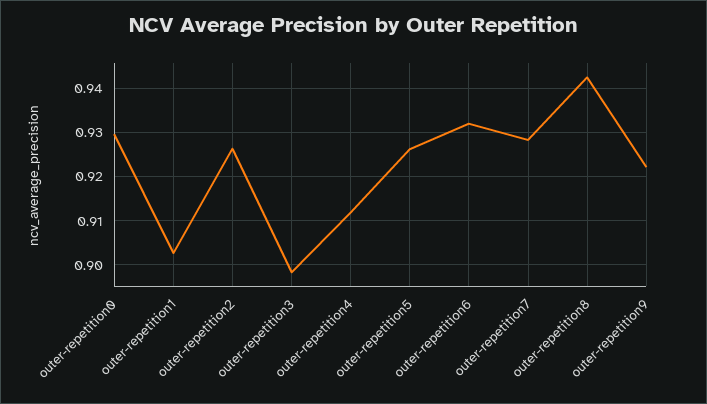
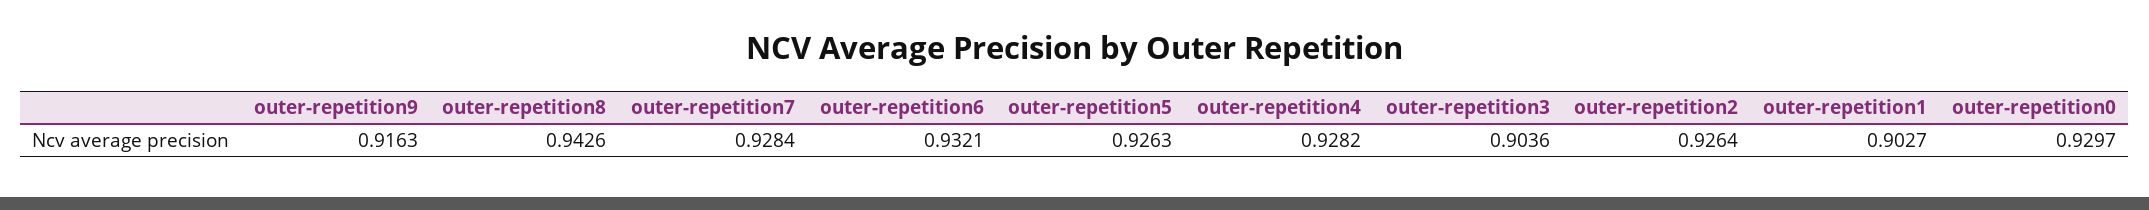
outer-repetition3: 0.898 -> 0.9036
outer-repetition4: 0.912 -> 0.9282
outer-repetition9: 0.922 -> 0.9163

